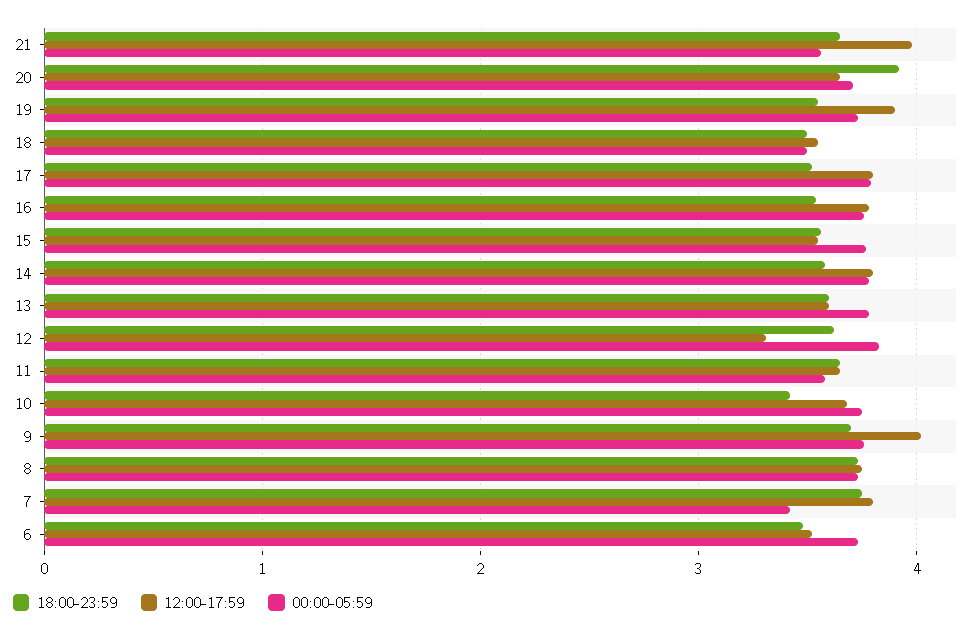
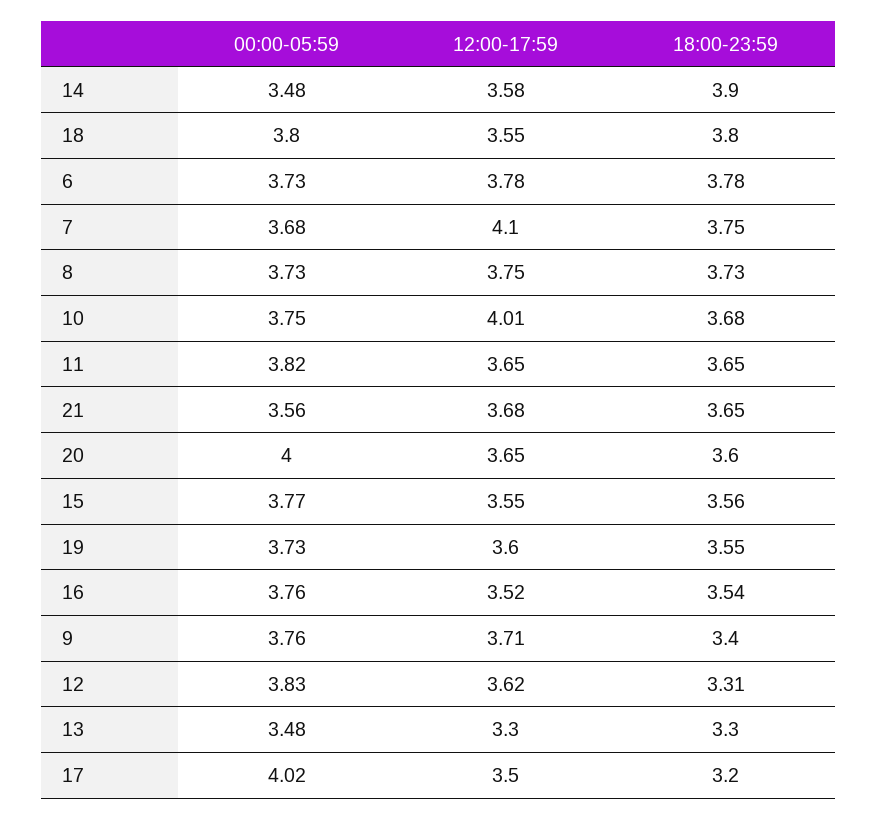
12:00-17:59, 21: 4 -> 3.68
18:00-23:59, 20: 3.9 -> 3.6
00:00-05:59, 20: 3.7 -> 4
12:00-17:59, 19: 3.9 -> 3.6
18:00-23:59, 18: 3.5 -> 3.8
00:00-05:59, 18: 3.5 -> 3.8
18:00-23:59, 17: 3.5 -> 3.2
12:00-17:59, 17: 3.8 -> 3.5
00:00-05:59, 17: 3.8 -> 4.02
12:00-17:59, 16: 3.8 -> 3.52
18:00-23:59, 14: 3.6 -> 3.9
12:00-17:59, 14: 3.8 -> 3.58
00:00-05:59, 14: 3.8 -> 3.48
18:00-23:59, 13: 3.6 -> 3.3
12:00-17:59, 13: 3.6 -> 3.3
00:00-05:59, 13: 3.8 -> 3.48
18:00-23:59, 12: 3.6 -> 3.31
12:00-17:59, 12: 3.3 -> 3.62
00:00-05:59, 11: 3.6 -> 3.82
18:00-23:59, 10: 3.4 -> 3.68
12:00-17:59, 10: 3.7 -> 4.01
18:00-23:59, 9: 3.7 -> 3.4
12:00-17:59, 9: 4 -> 3.71
12:00-17:59, 7: 3.8 -> 4.1
00:00-05:59, 7: 3.4 -> 3.68
18:00-23:59, 6: 3.5 -> 3.78
12:00-17:59, 6: 3.5 -> 3.78

